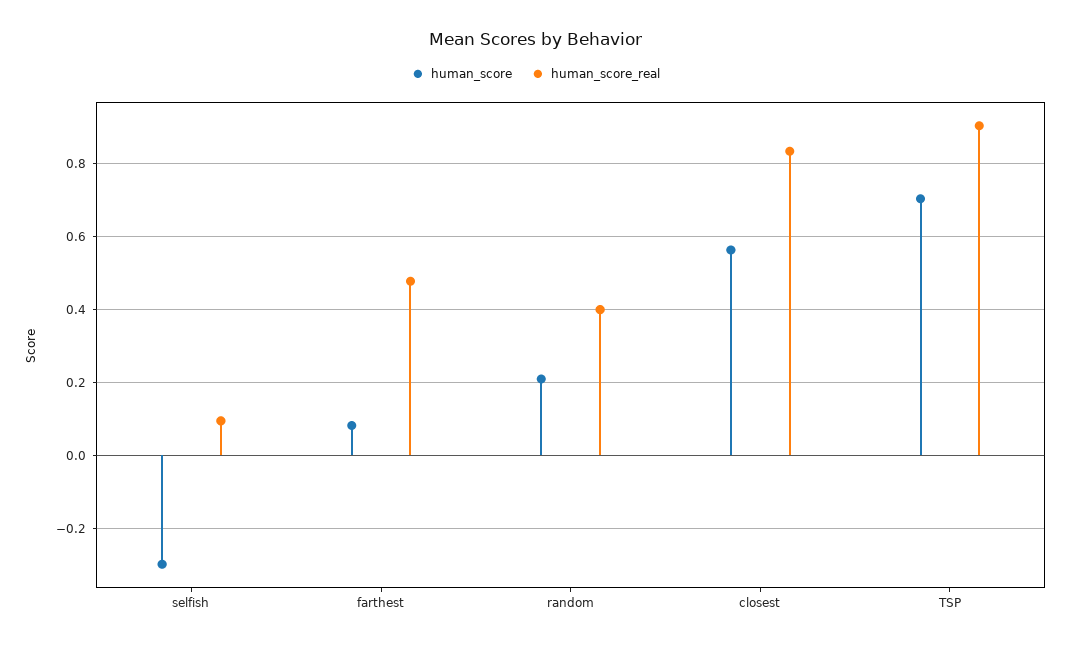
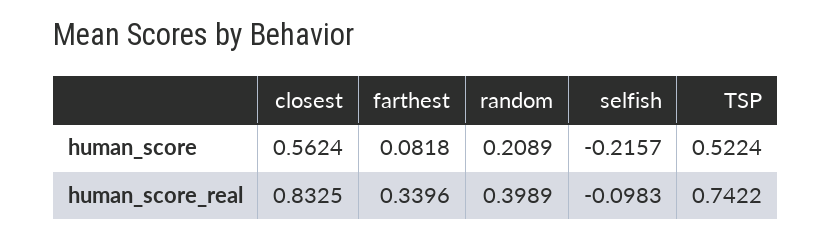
human_score, selfish: -0.3 -> -0.2157
human_score_real, selfish: 0.1 -> -0.0983
human_score_real, farthest: 0.48 -> 0.3396
human_score, TSP: 0.7 -> 0.5224
human_score_real, TSP: 0.9 -> 0.7422

